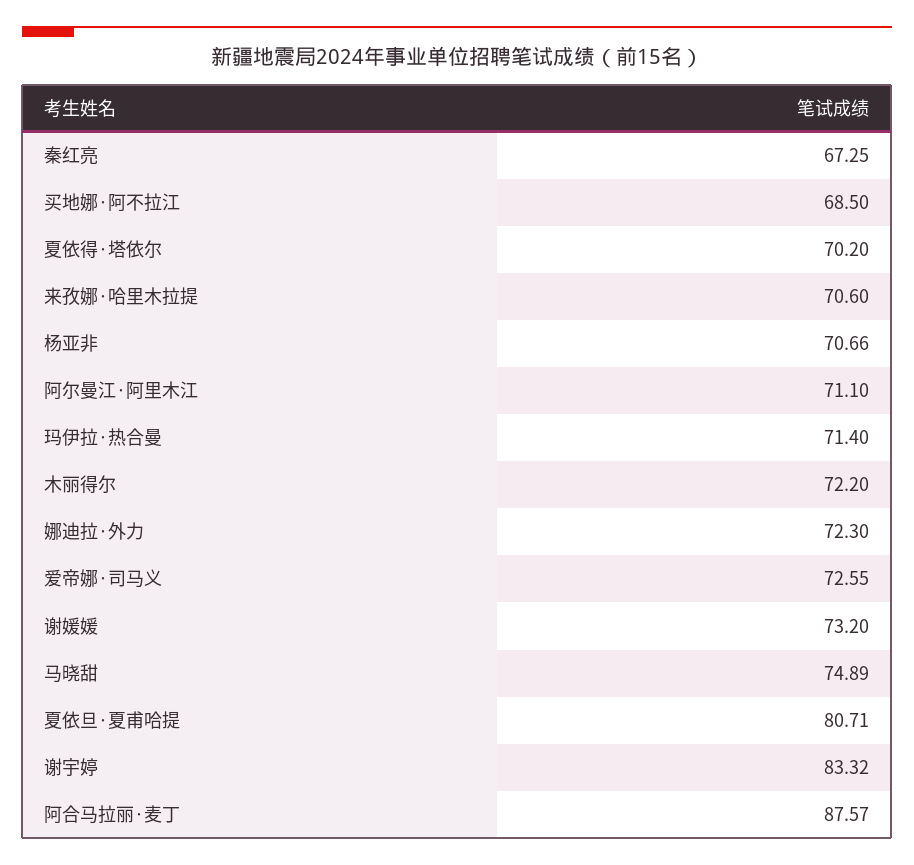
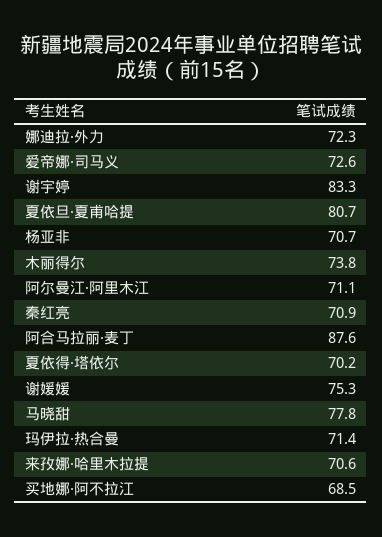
秦红亮: 67.25 -> 70.9
木丽得尔: 72.2 -> 73.8
谢媛媛: 73.2 -> 75.3
马晓甜: 74.89 -> 77.8

